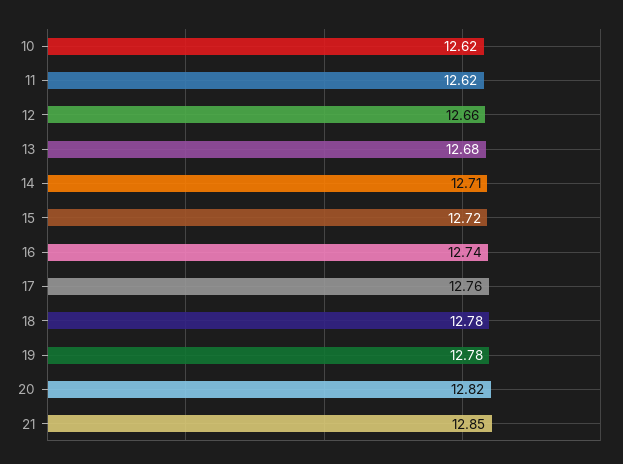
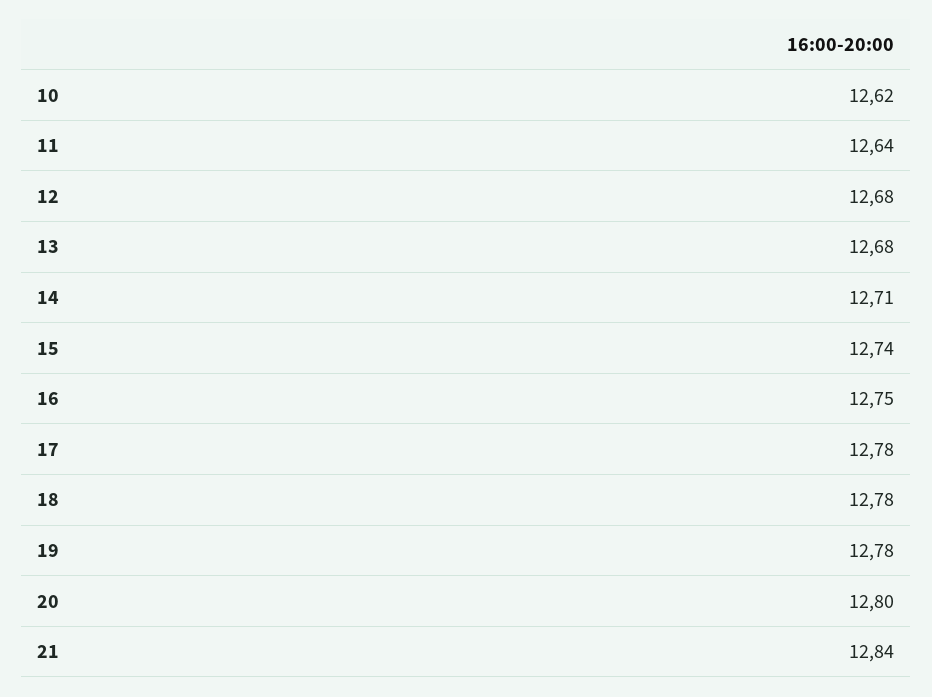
11: 12.62 -> 12.64
12: 12.66 -> 12.68
15: 12.72 -> 12.74
16: 12.74 -> 12.75
17: 12.76 -> 12.78
20: 12.82 -> 12.8
21: 12.85 -> 12.84

